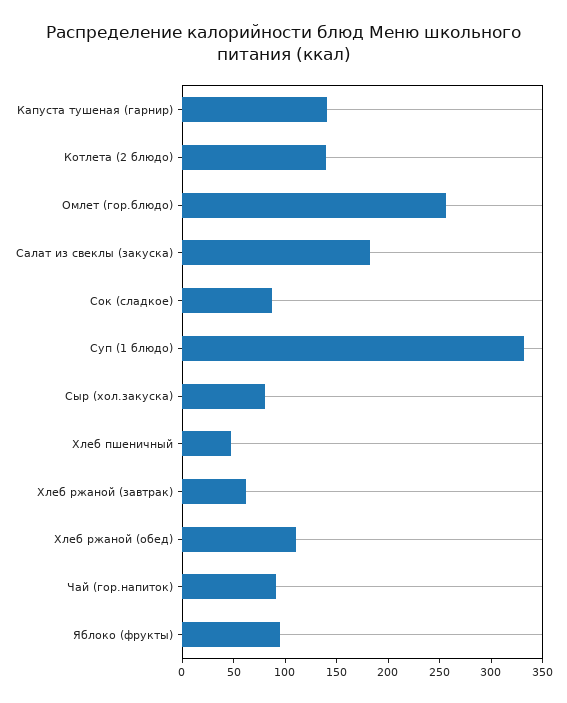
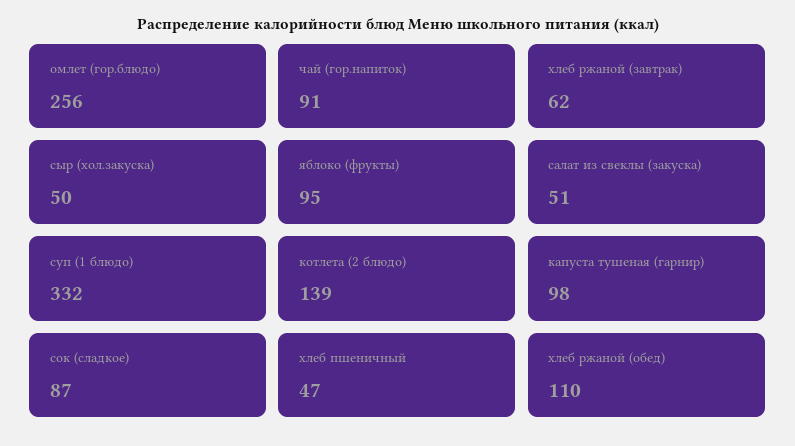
Капуста тушеная (гарнир): 140 -> 98
Салат из свеклы (закуска): 180 -> 51
Сыр (хол.закуска): 80 -> 50

